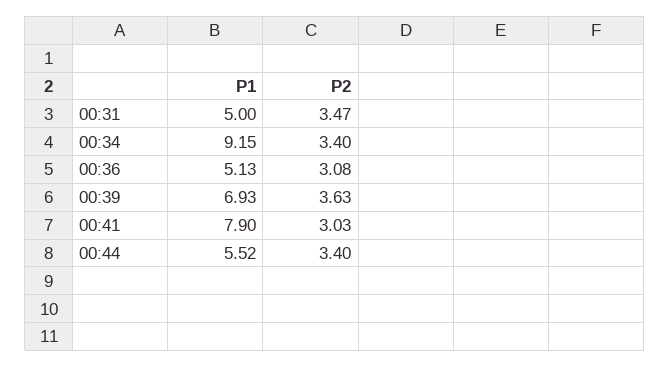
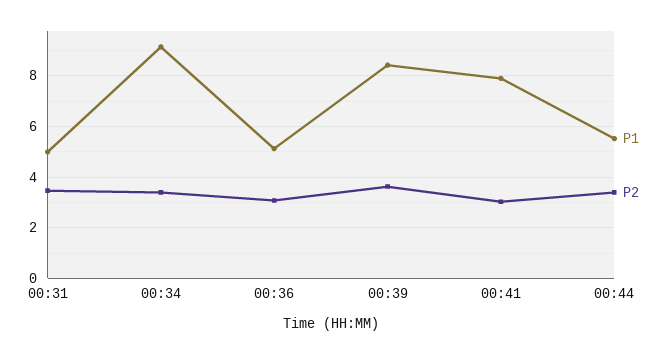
P1, 00:39: 6.93 -> 8.5

